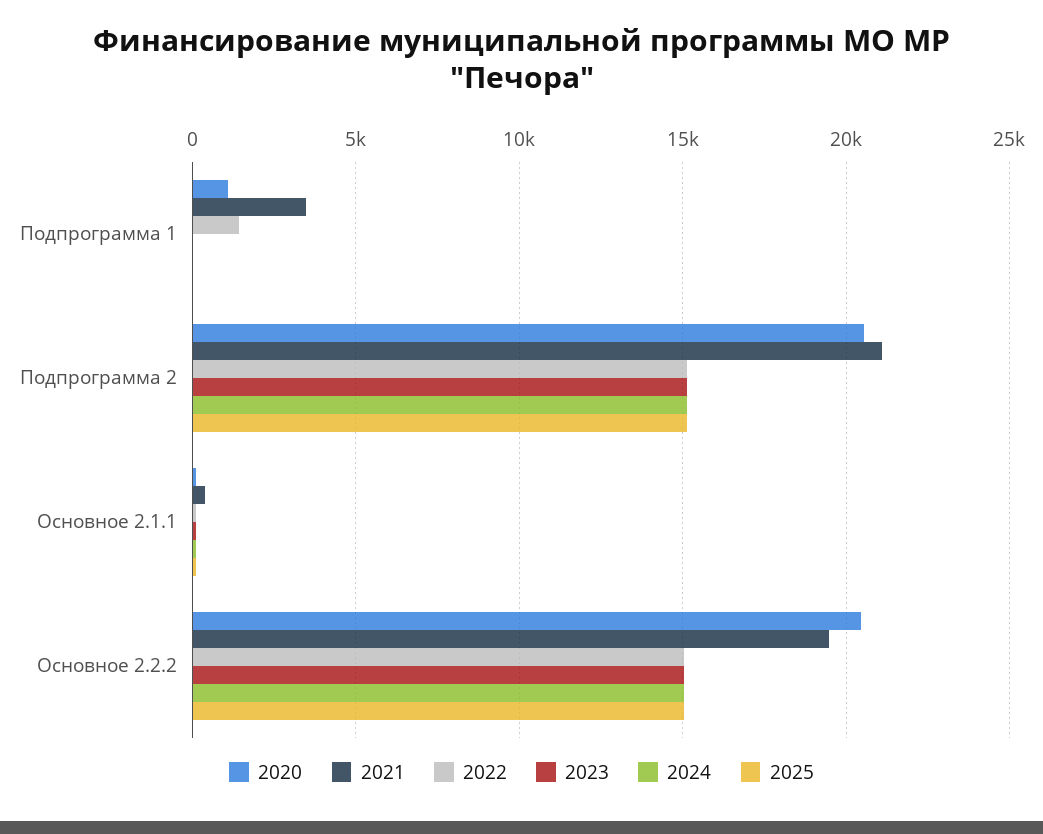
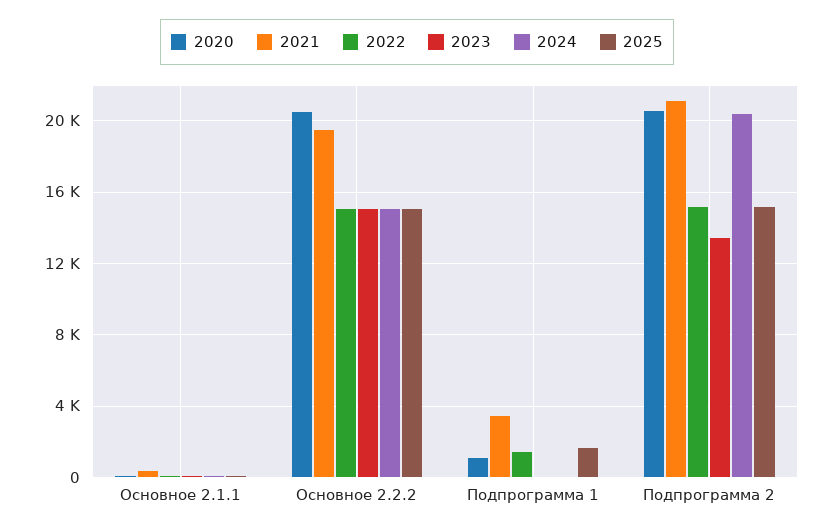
2025, Подпрограмма 1: 0 -> 1500
2023, Подпрограмма 2: 15000 -> 13500
2024, Подпрограмма 2: 15000 -> 20500

